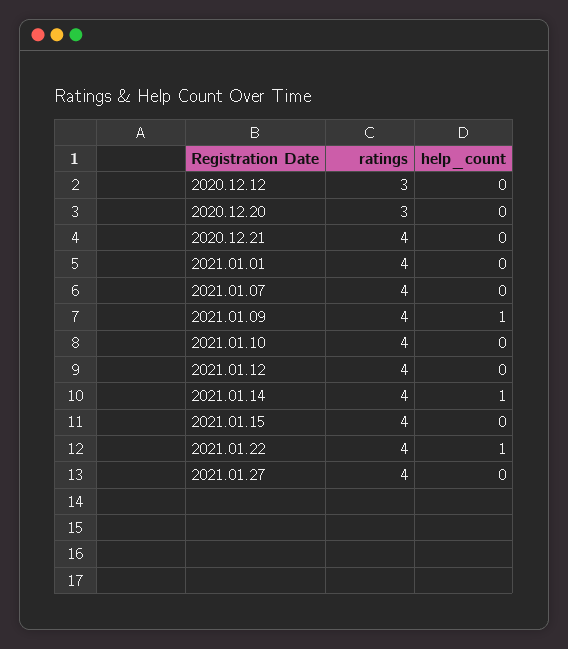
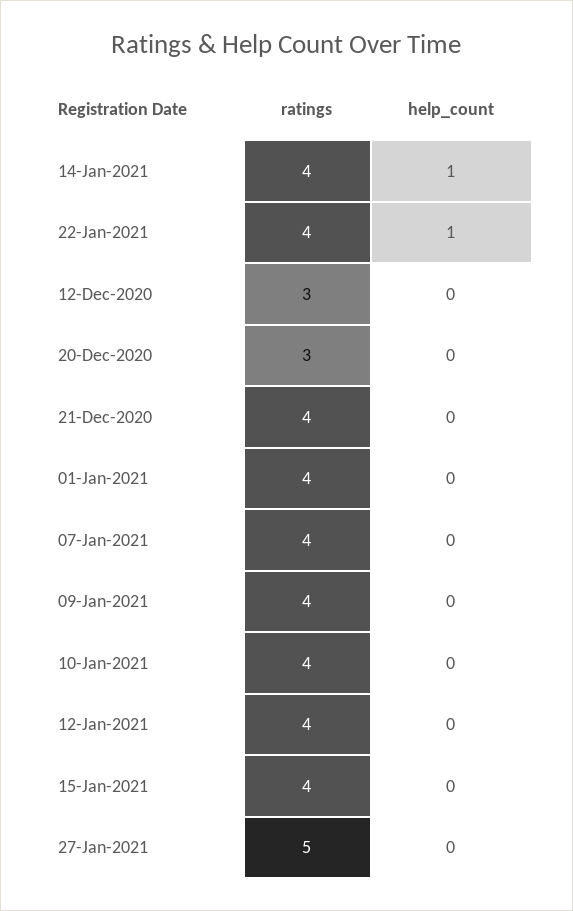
help_count, 2021.01.09: 1 -> 0
ratings, 2021.01.27: 4 -> 5

